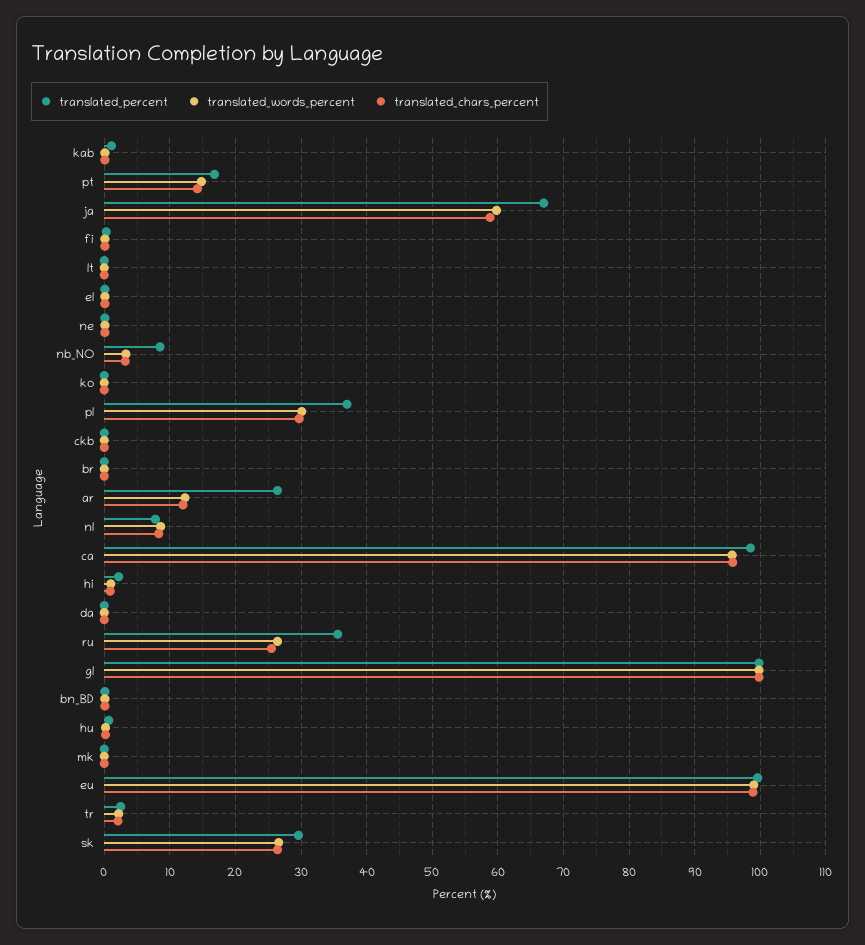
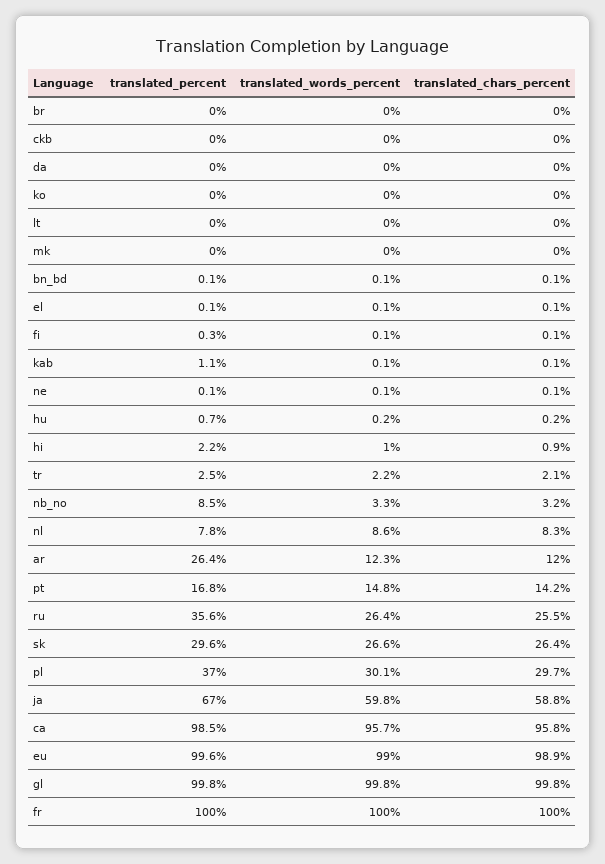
translated_percent, fr: none -> 100
translated_words_percent, fr: none -> 100
translated_chars_percent, fr: none -> 100

